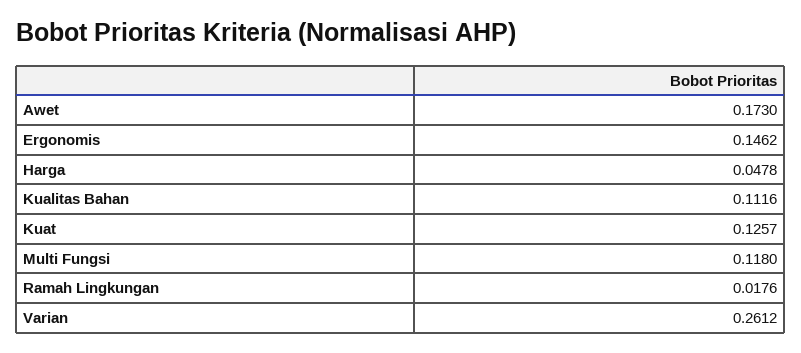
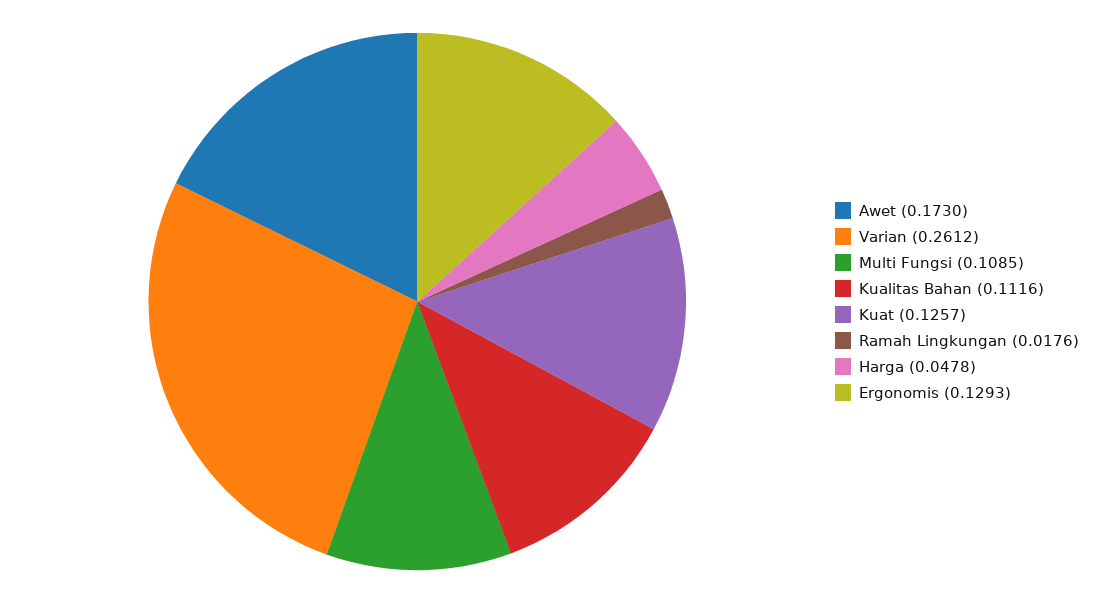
Ergonomis: 0.1462 -> 0.1293
Multi Fungsi: 0.118 -> 0.1085

